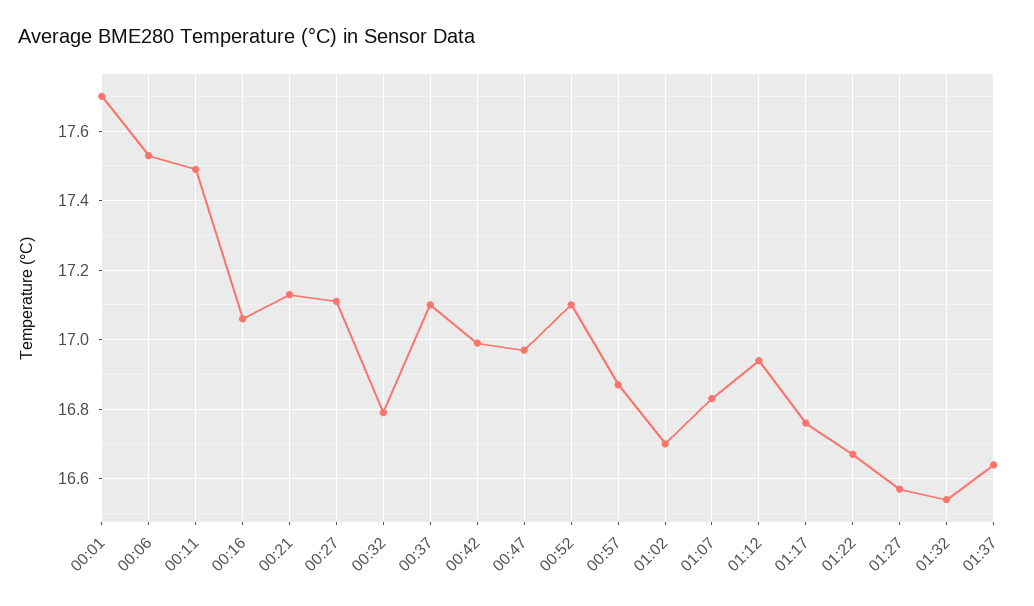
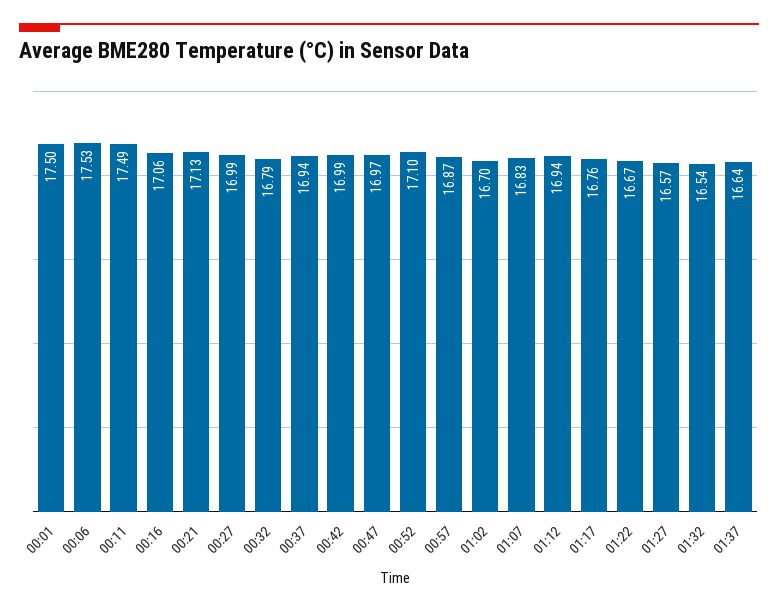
00:01: 17.7 -> 17.5
00:27: 17.1 -> 16.99
00:37: 17.1 -> 16.94

